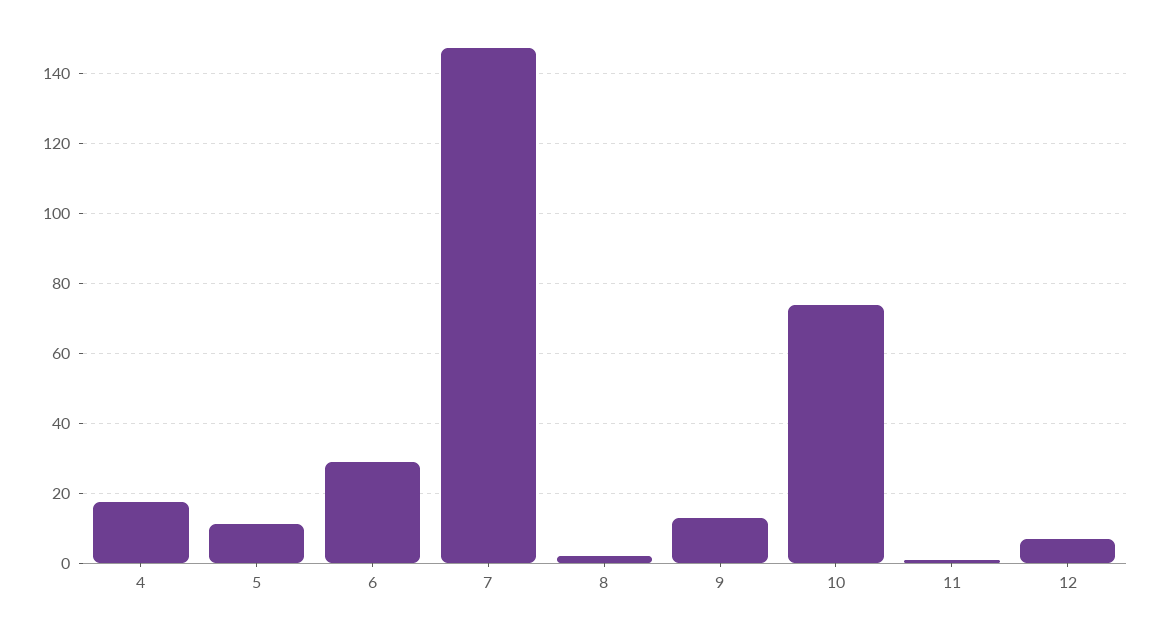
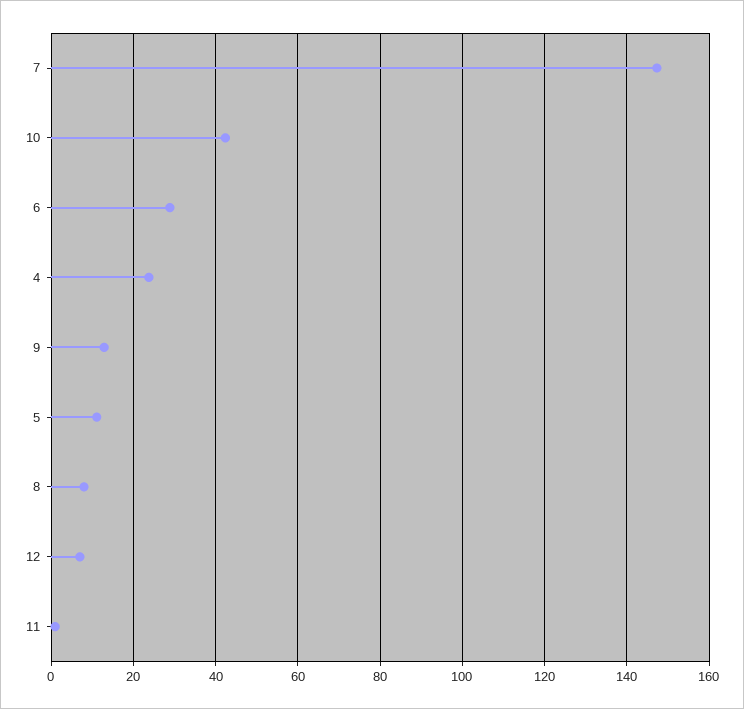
4: 18 -> 24
8: 2 -> 8
10: 74 -> 42

